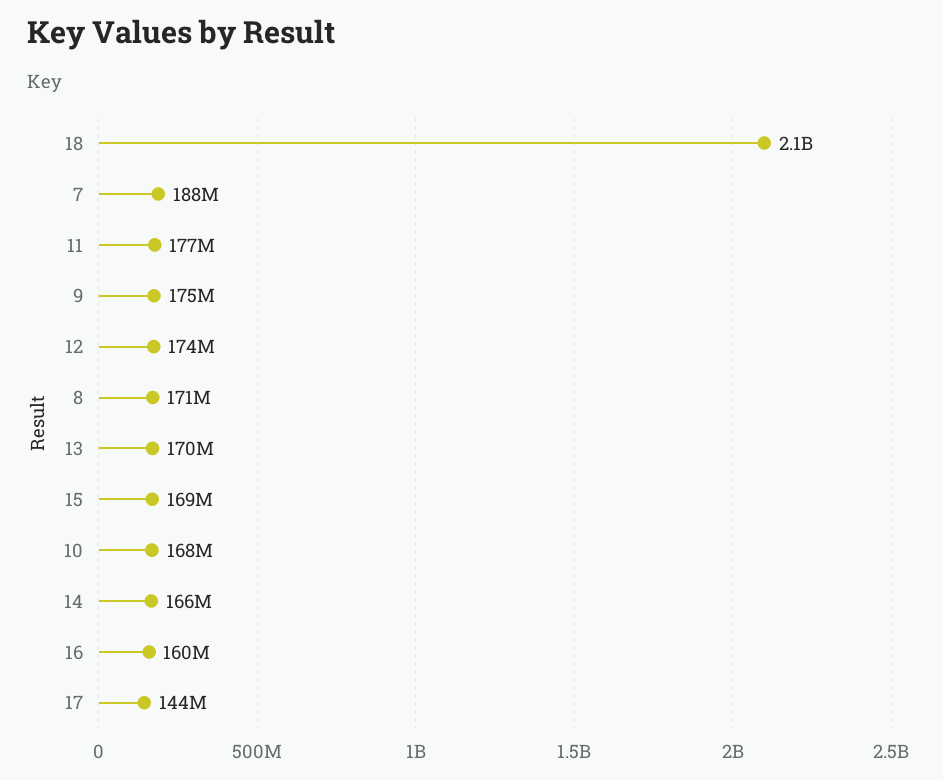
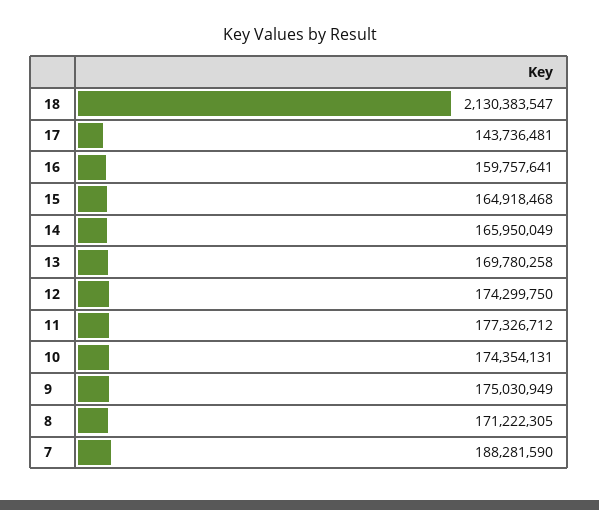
18: 2100000000 -> 2130383547
15: 169000000 -> 164918468
10: 168000000 -> 174354131

